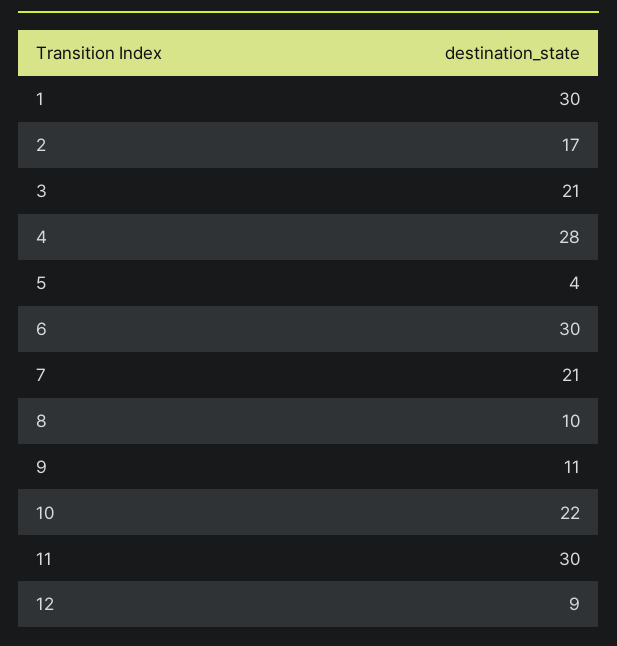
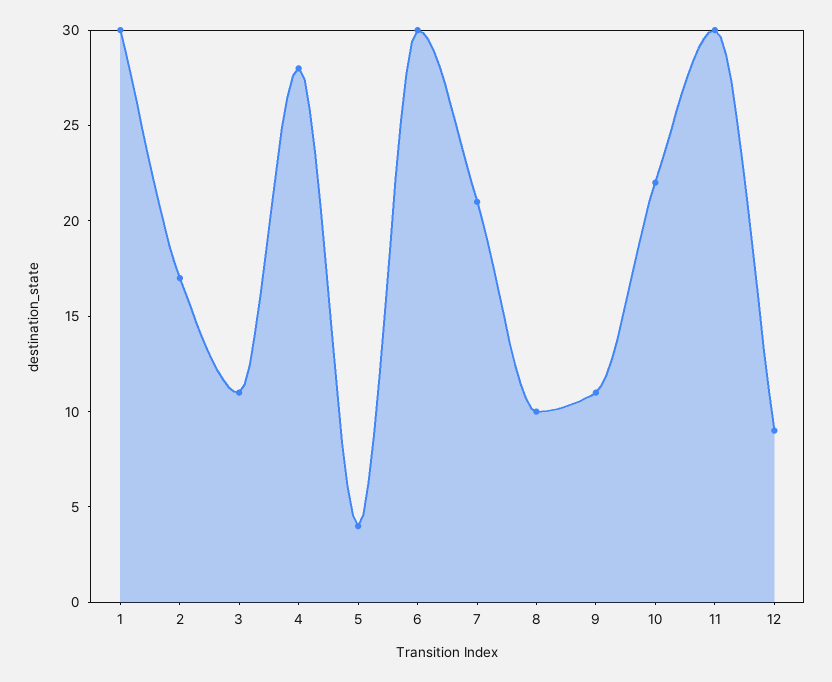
3: 21 -> 11

